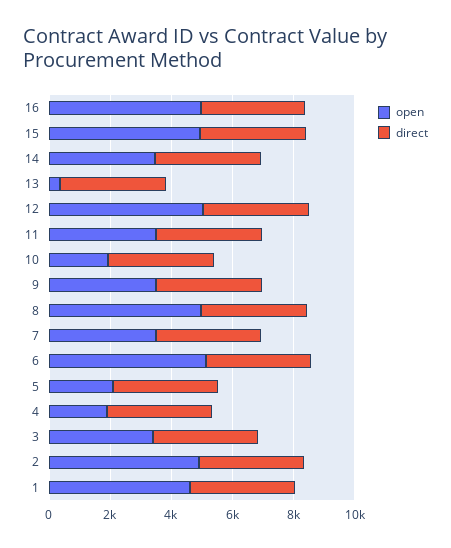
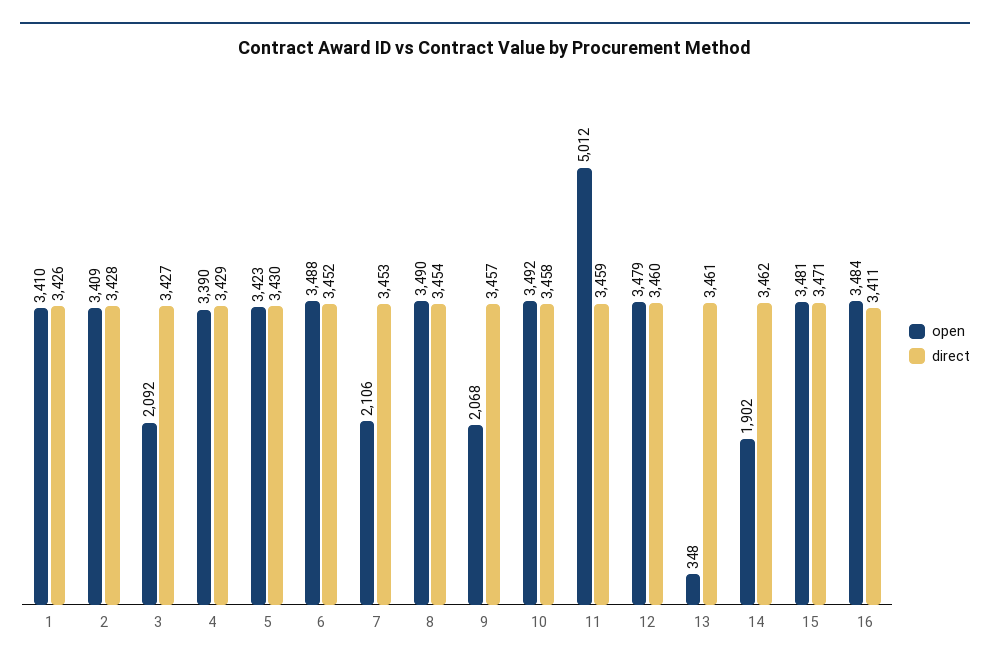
open, 16: 5000 -> 3484
open, 15: 5000 -> 3481
open, 14: 3500 -> 1902
open, 12: 5000 -> 3479
open, 11: 3500 -> 5012
open, 10: 2000 -> 3492
open, 9: 3500 -> 2068
open, 8: 5000 -> 3490
open, 7: 3500 -> 2106
open, 6: 5000 -> 3488
open, 5: 2000 -> 3423
open, 4: 2000 -> 3390
open, 3: 3500 -> 2092
open, 2: 5000 -> 3409
open, 1: 4500 -> 3410

